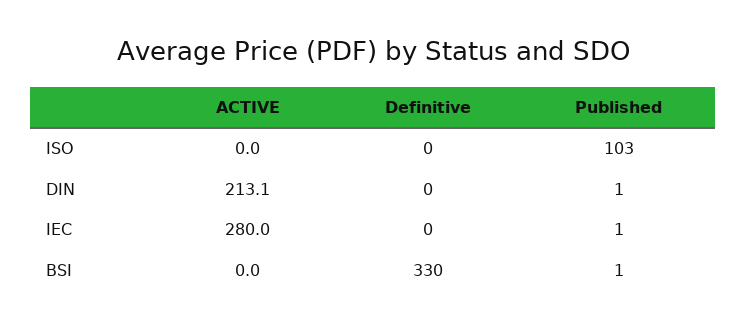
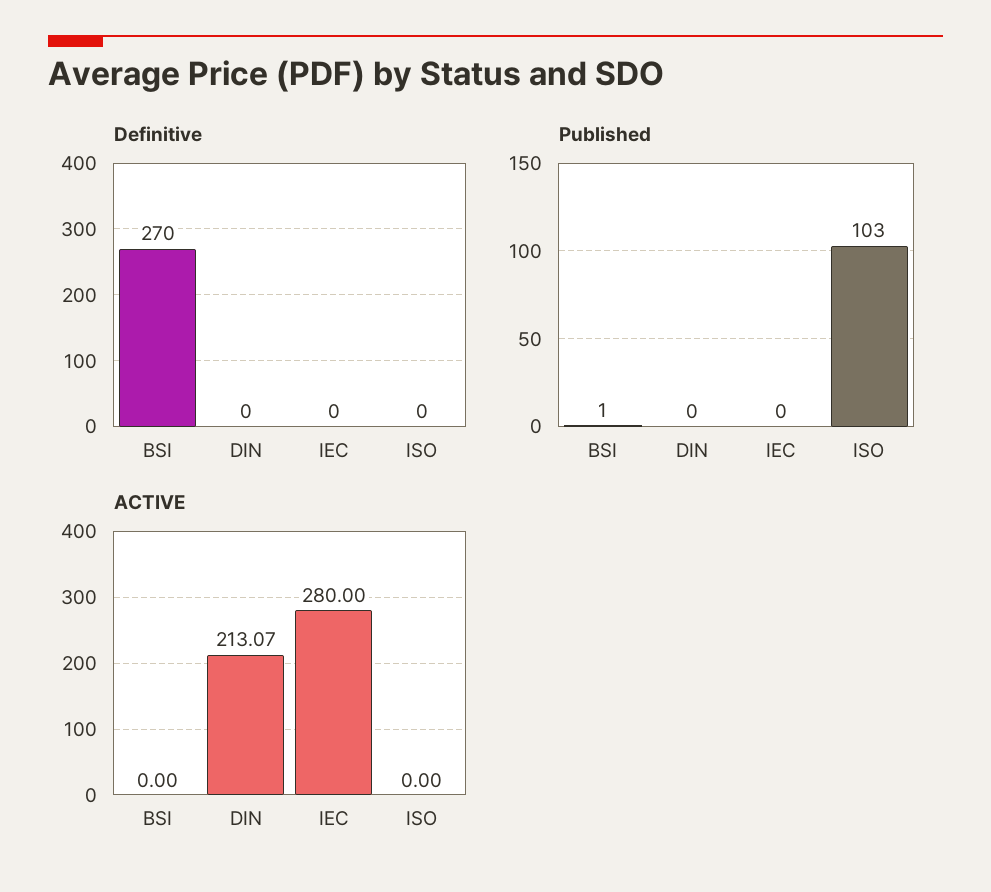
Published, DIN: 1 -> 0
Published, IEC: 1 -> 0
Definitive, BSI: 330 -> 270

